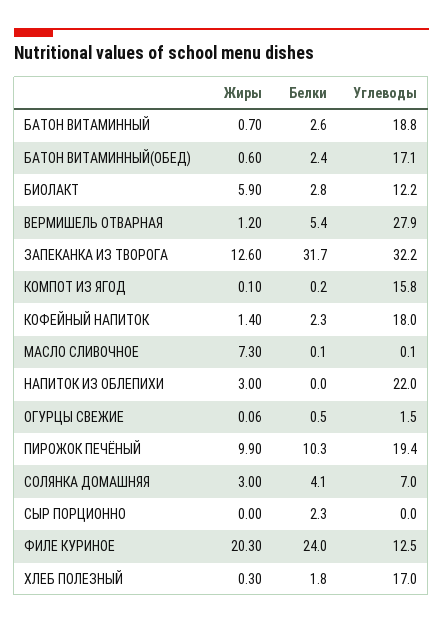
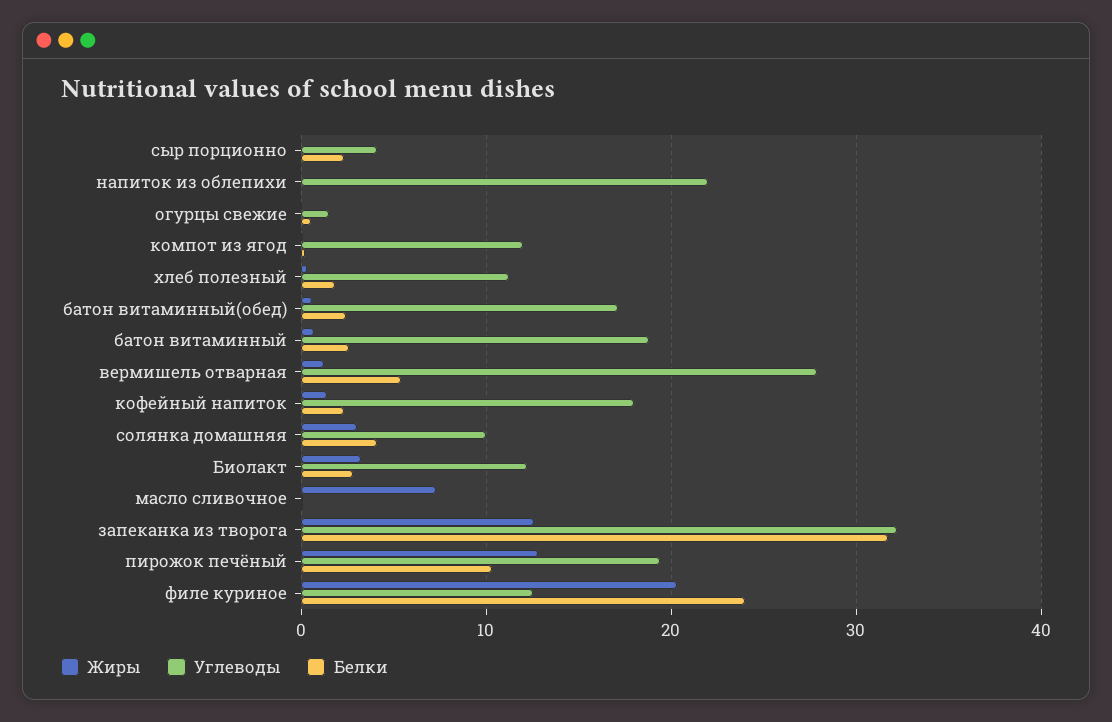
Жиры, БИОЛАКТ: 5.9 -> 3
Углеводы, КОМПОТ ИЗ ЯГОД: 15.8 -> 12
Жиры, НАПИТОК ИЗ ОБЛЕПИХИ: 3 -> 0
Жиры, ПИРОЖОК ПЕЧЁНЫЙ: 9.9 -> 13
Углеводы, СОЛЯНКА ДОМАШНЯЯ: 7 -> 10
Углеводы, СЫР ПОРЦИОННО: 0 -> 4
Углеводы, ХЛЕБ ПОЛЕЗНЫЙ: 17 -> 11

